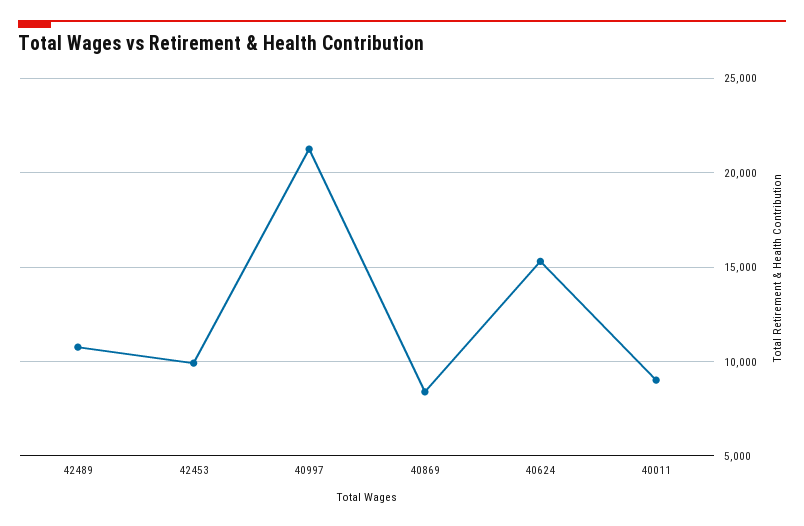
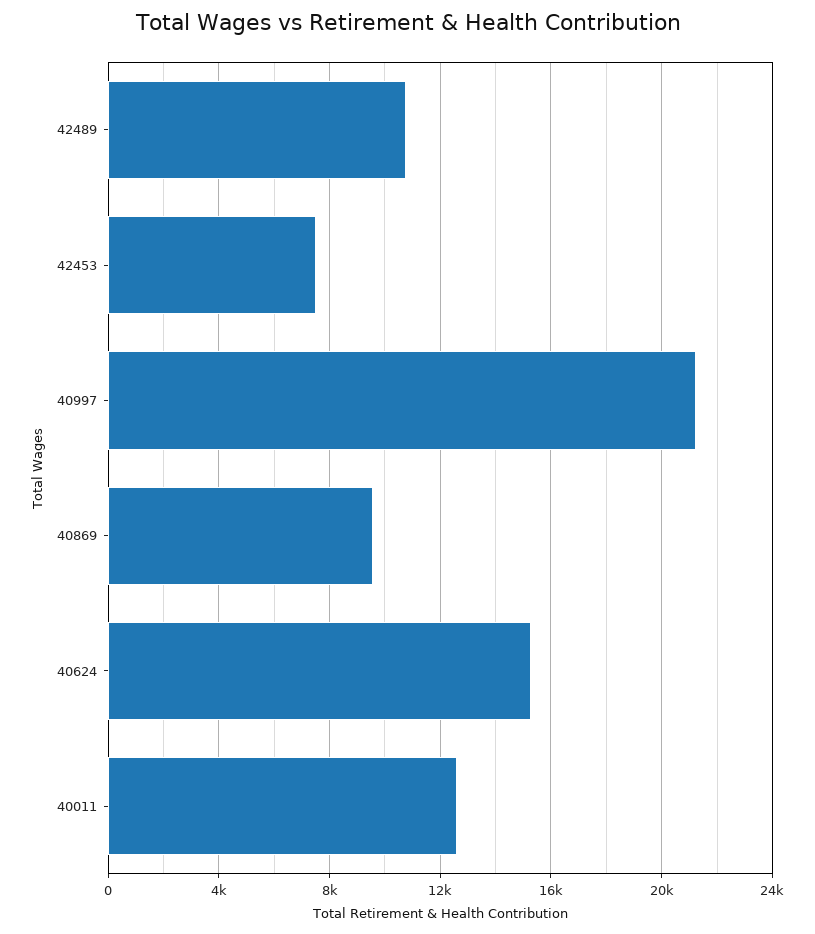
42453: 10000 -> 7500
40869: 8500 -> 9500
40011: 9000 -> 12500

